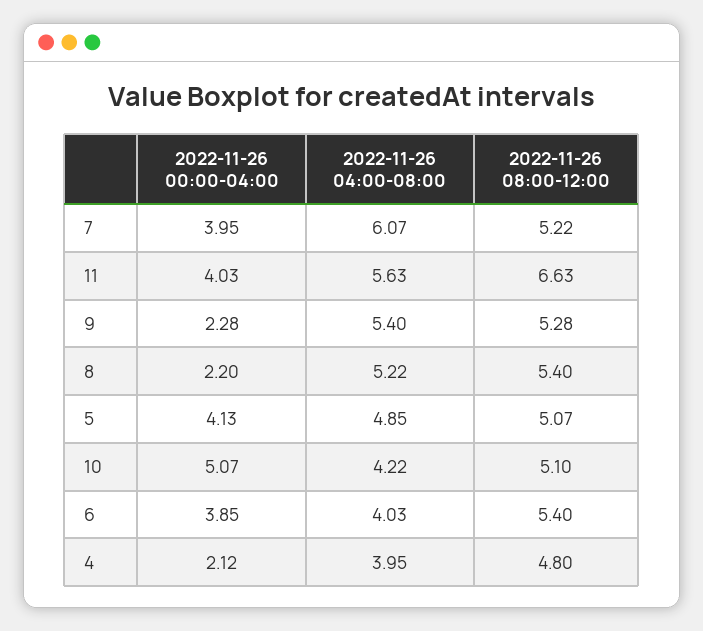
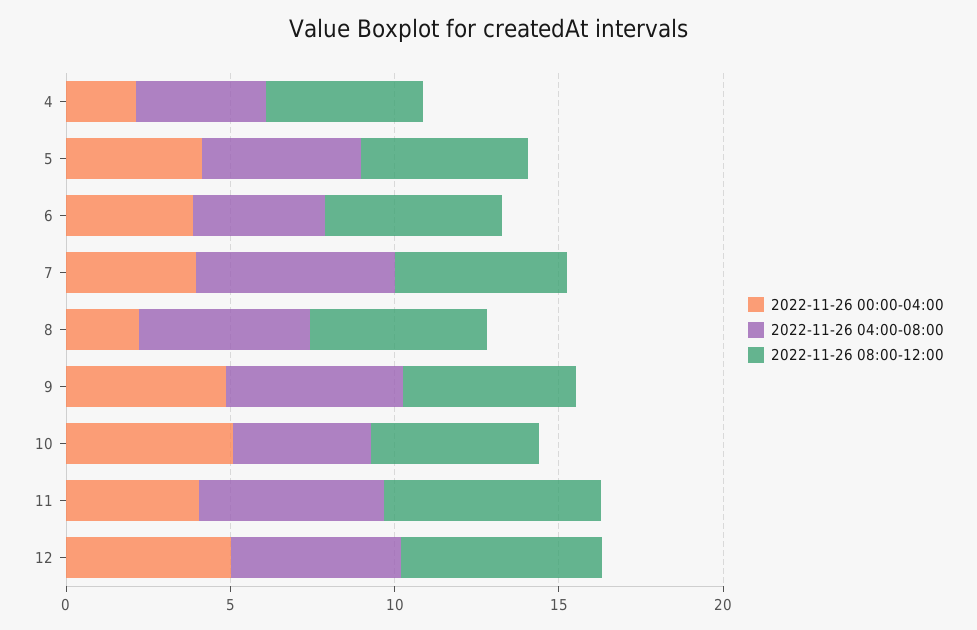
2022-11-26 00:00-04:00, 9: 2.28 -> 5
2022-11-26 00:00-04:00, 12: none -> 5
2022-11-26 04:00-08:00, 12: none -> 5
2022-11-26 08:00-12:00, 12: none -> 6

